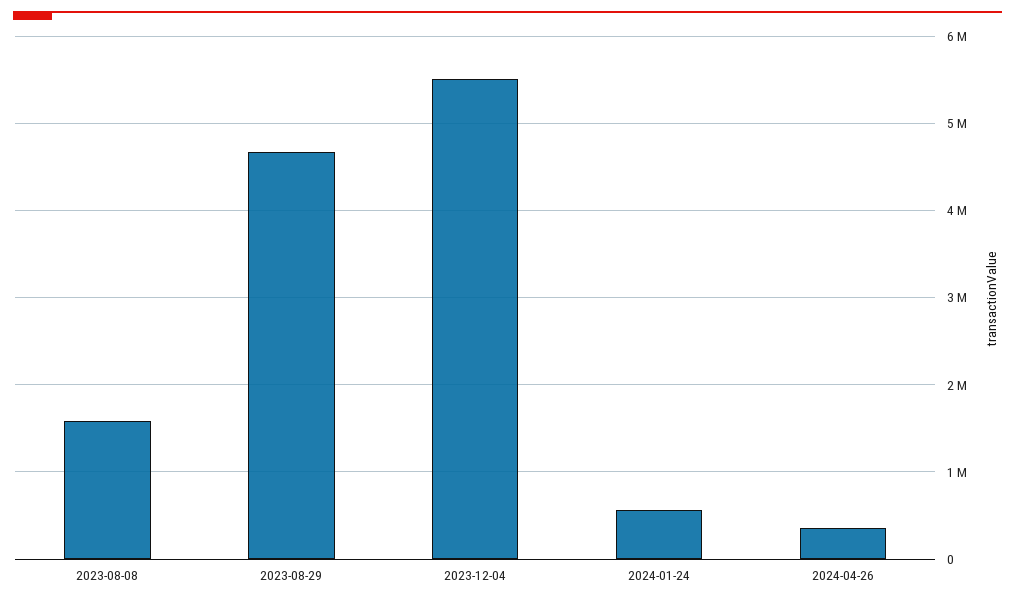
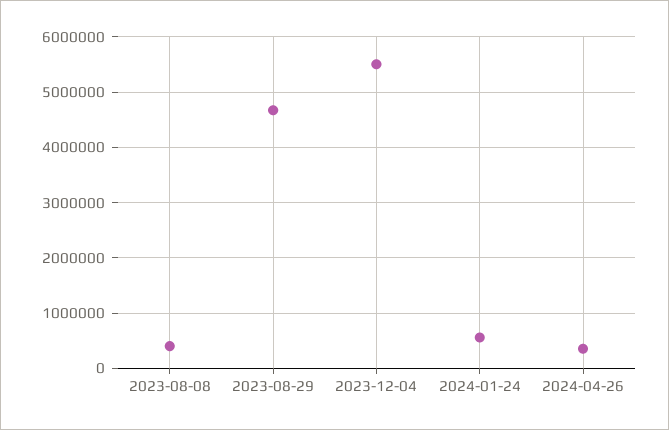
2023-08-08: 1600000 -> 400000

